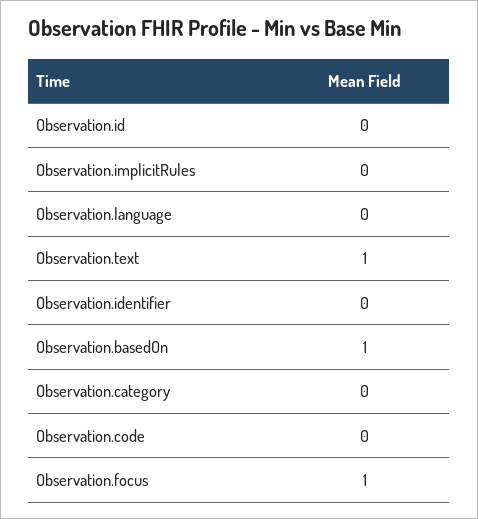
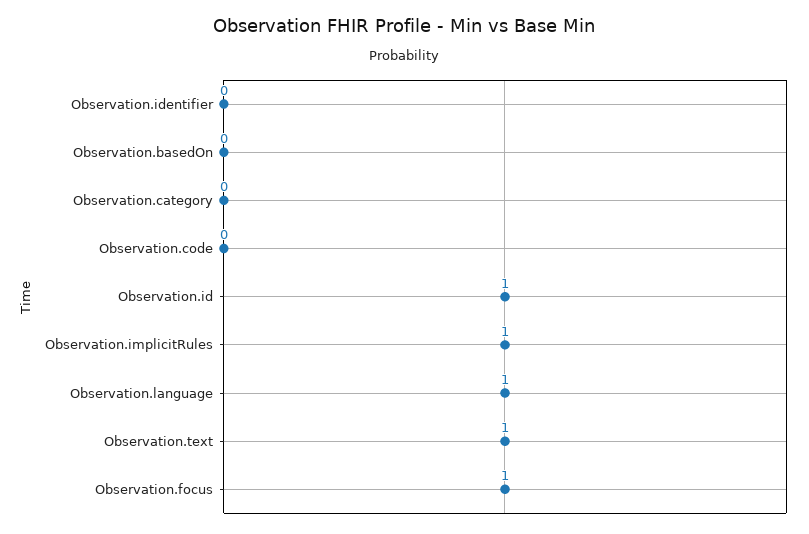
Observation.id: 0 -> 1
Observation.implicitRules: 0 -> 1
Observation.language: 0 -> 1
Observation.basedOn: 1 -> 0

